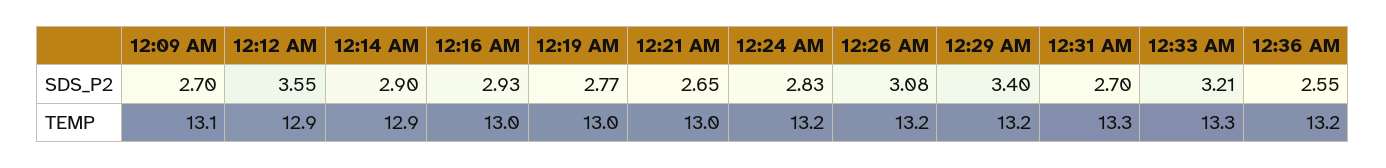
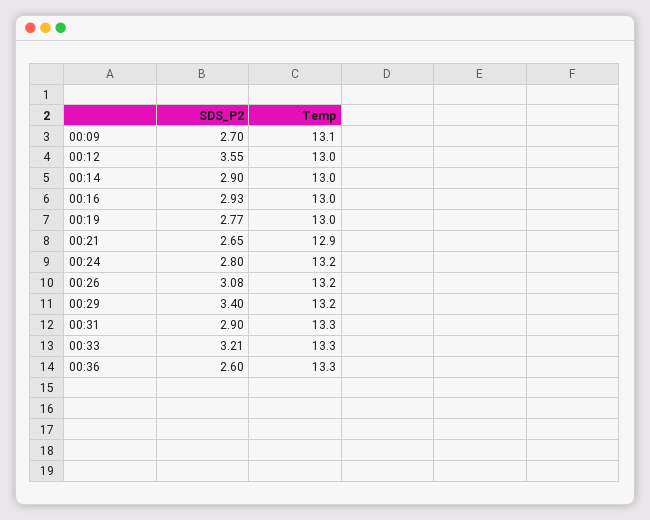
12:24 AM, SDS_P2: 2.83 -> 2.8
12:31 AM, SDS_P2: 2.7 -> 2.9
12:36 AM, SDS_P2: 2.55 -> 2.6
12:12 AM, TEMP: 12.9 -> 13
12:14 AM, TEMP: 12.9 -> 13
12:21 AM, TEMP: 13 -> 12.9
12:36 AM, TEMP: 13.2 -> 13.3

